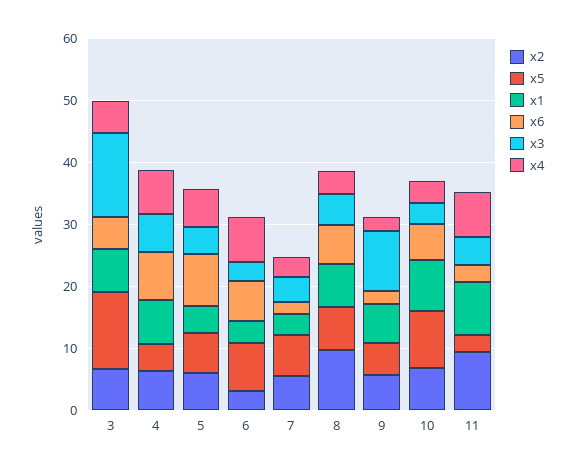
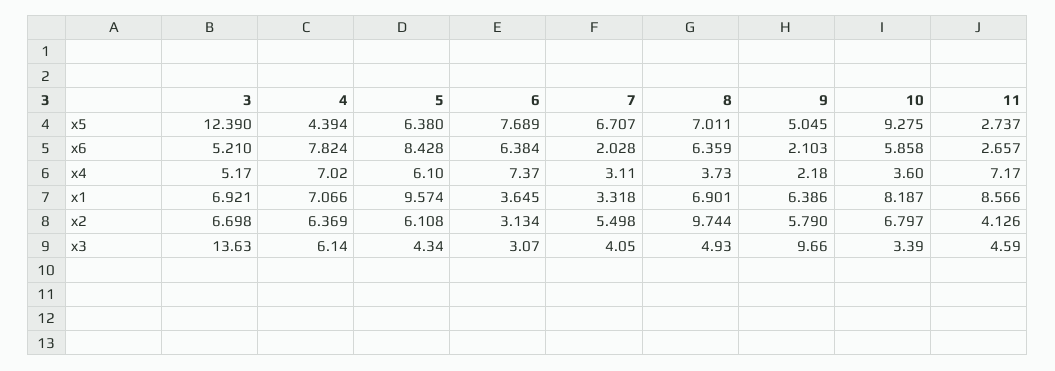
x1, 5: 4 -> 9.574
x2, 11: 10 -> 4.126

